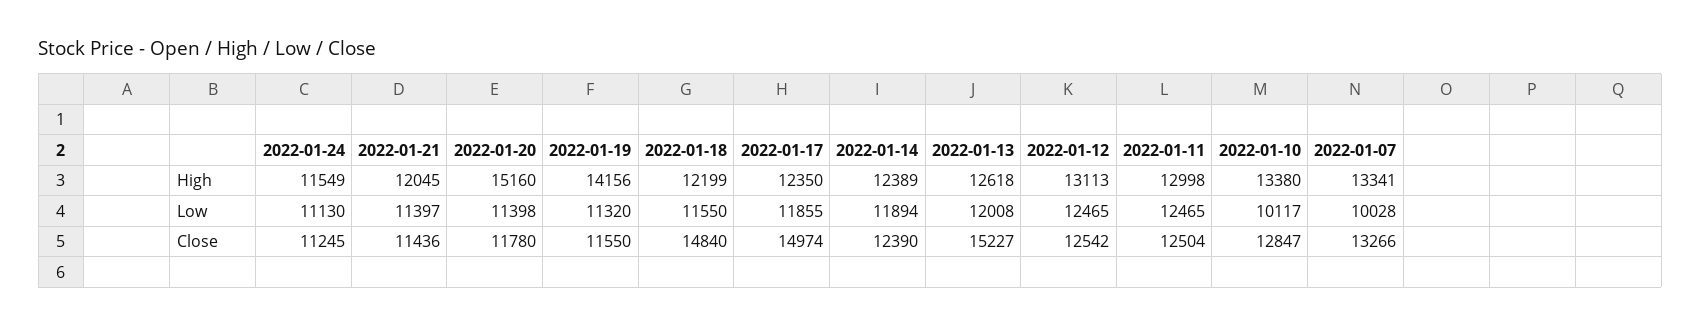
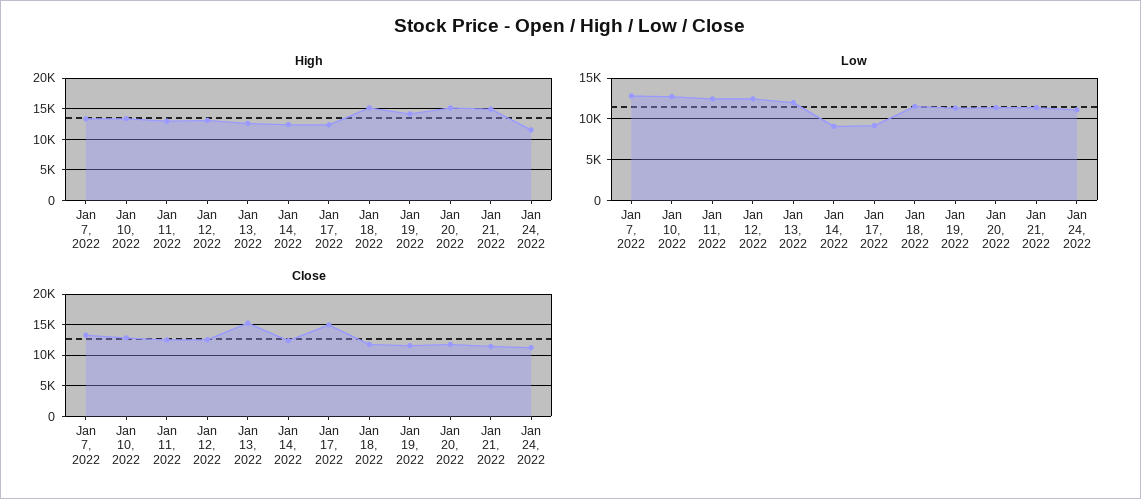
High, 2022-01-21: 12045 -> 15000
High, 2022-01-18: 12199 -> 15000
Low, 2022-01-17: 11855 -> 9000
Low, 2022-01-14: 11894 -> 9000
Low, 2022-01-10: 10117 -> 13000
Low, 2022-01-07: 10028 -> 13000
Close, 2022-01-18: 14840 -> 12000

